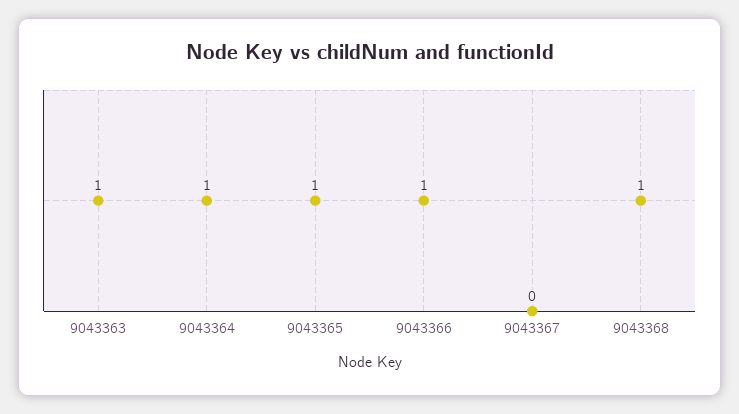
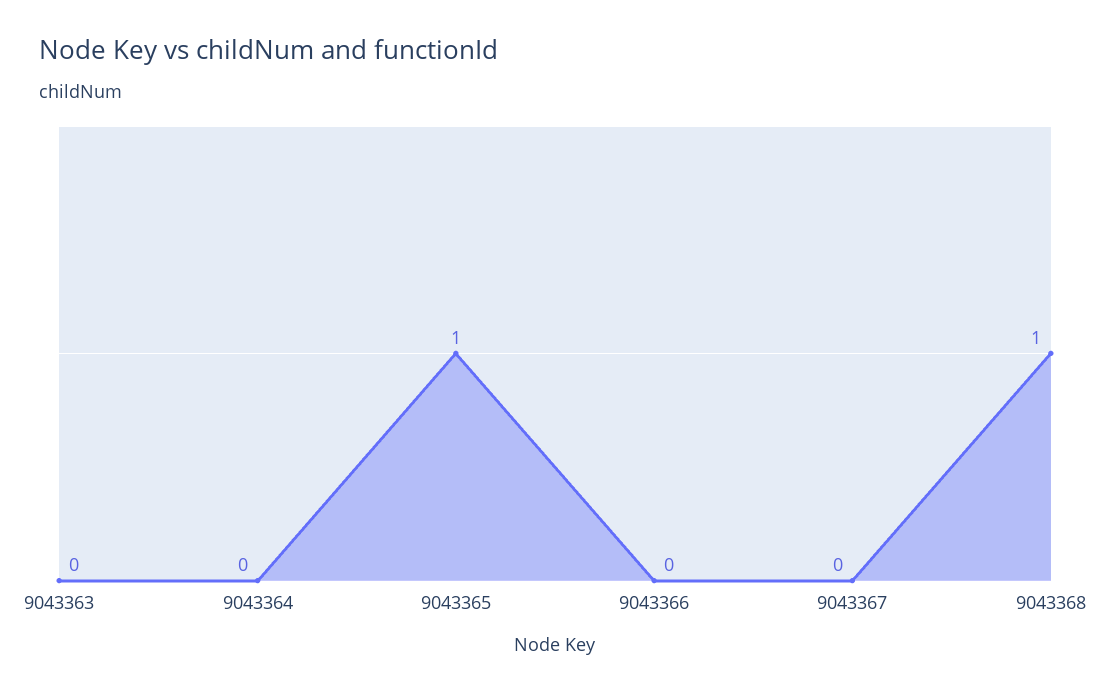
9043363: 1 -> 0
9043364: 1 -> 0
9043366: 1 -> 0

